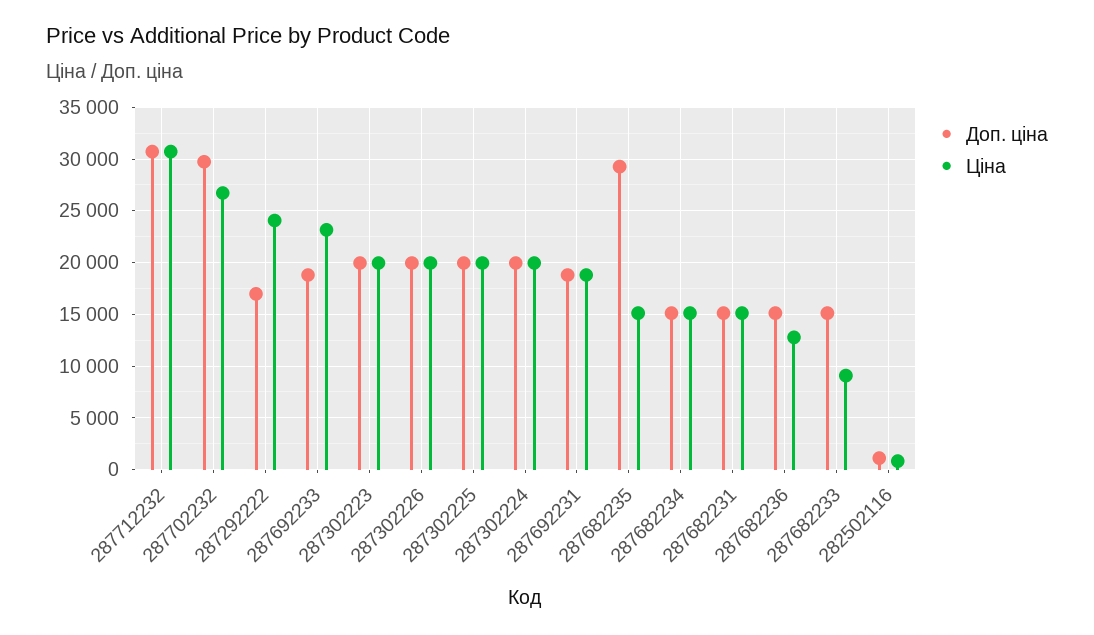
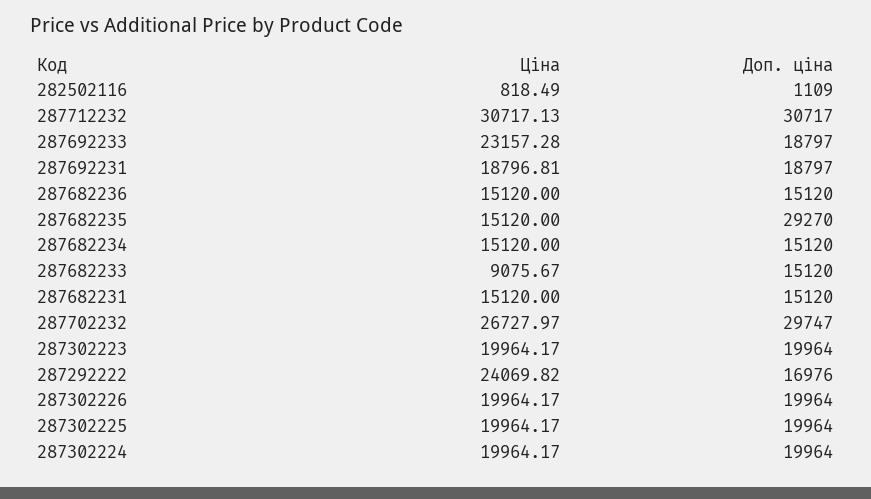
Ціна, 287682236: 13000 -> 15120

